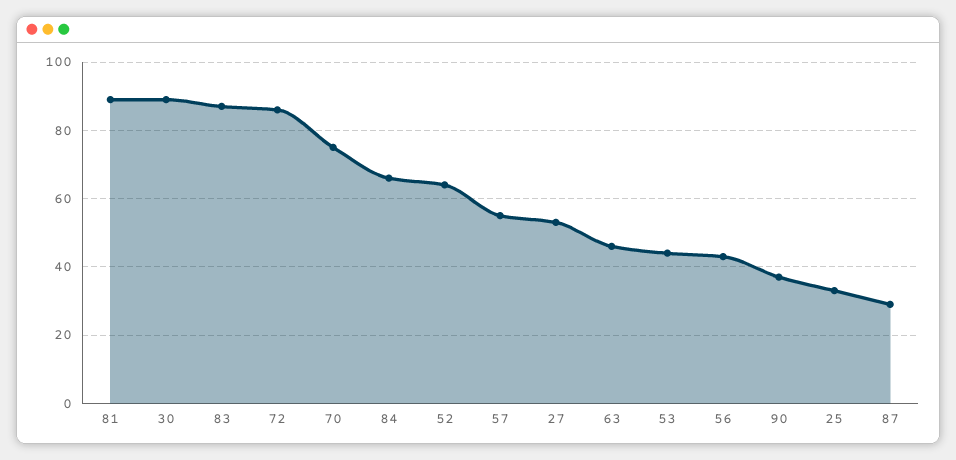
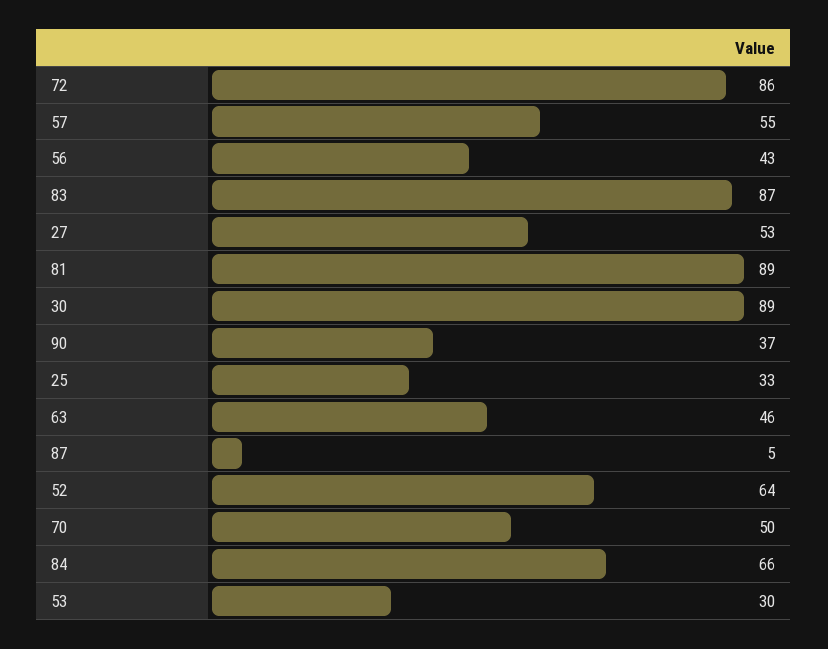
70: 75 -> 50
53: 45 -> 30
87: 30 -> 5

